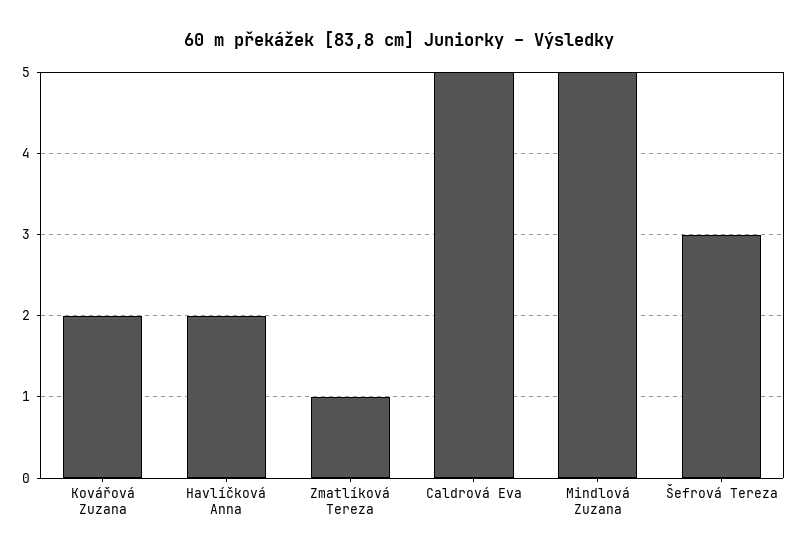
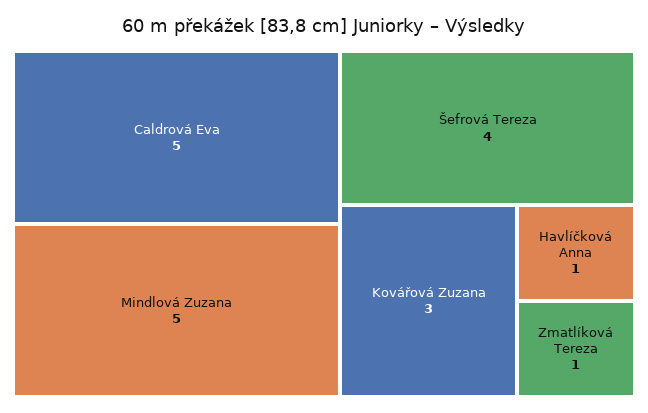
Kovářová Zuzana: 2 -> 3
Havlíčková Anna: 2 -> 1
Šefrová Tereza: 3 -> 4

